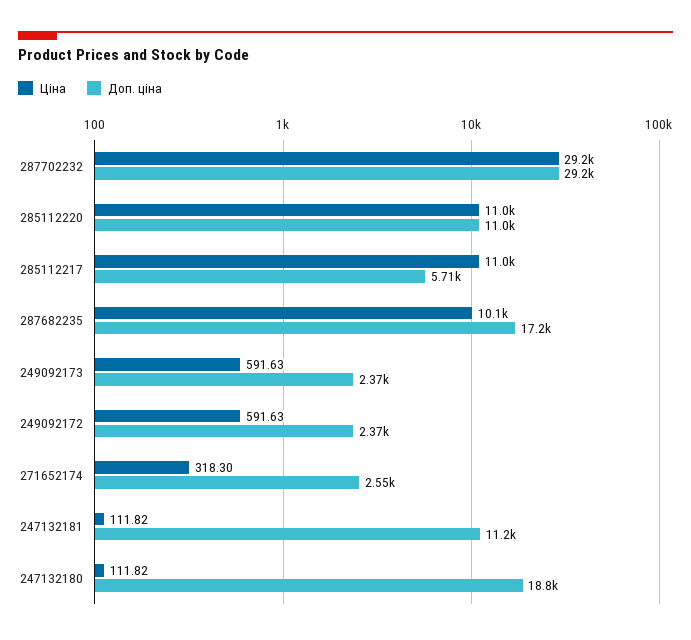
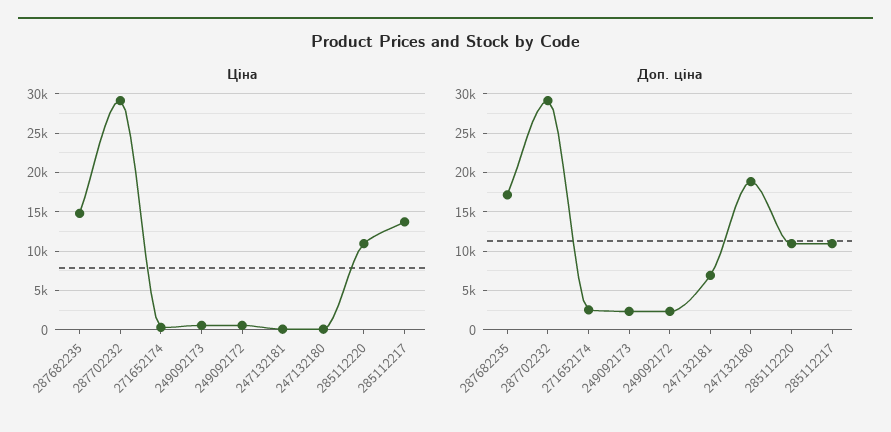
Ціна, 285112217: 11000 -> 14000
Доп. ціна, 285112217: 5710 -> 11000
Ціна, 287682235: 10100 -> 15000
Доп. ціна, 247132181: 11200 -> 7000

